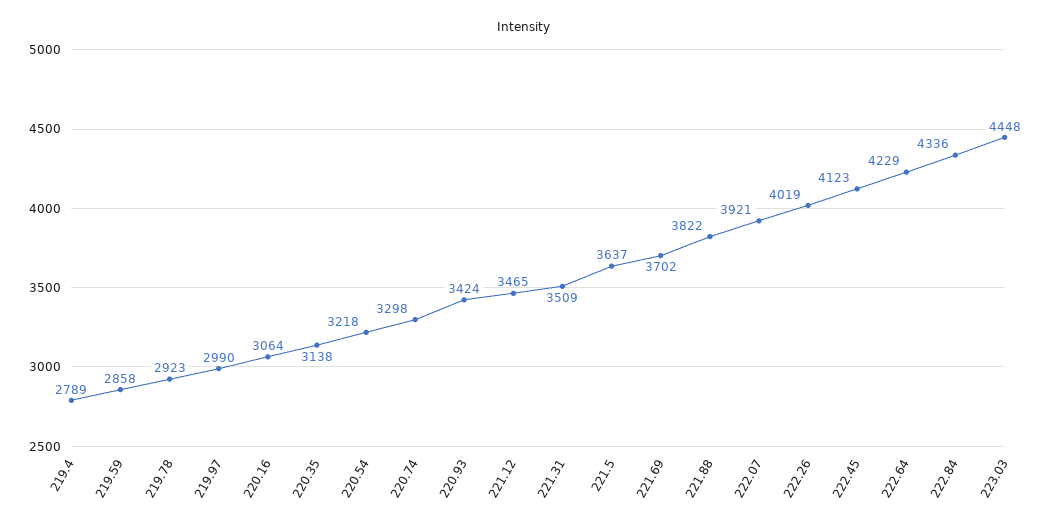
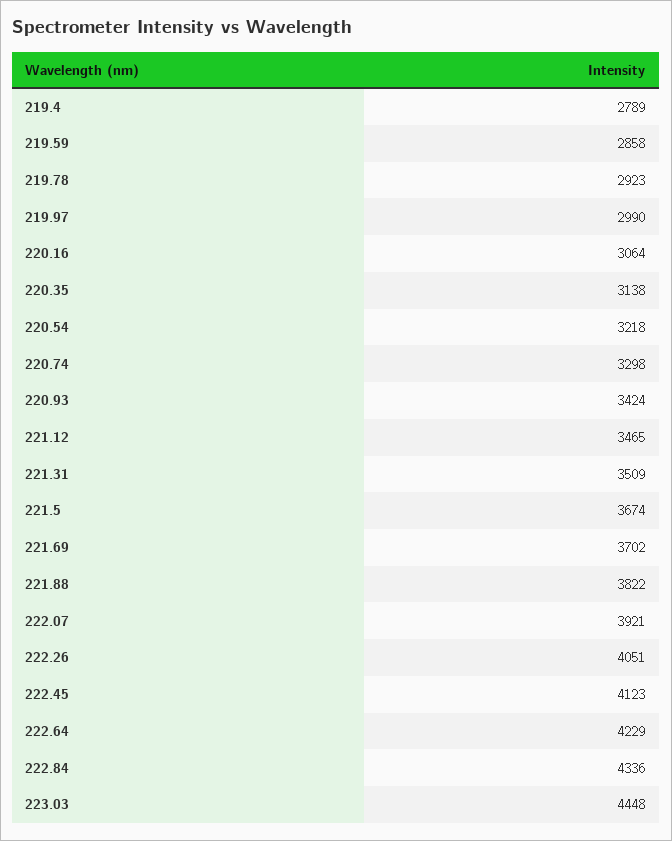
221.5: 3637 -> 3674
222.26: 4019 -> 4051

